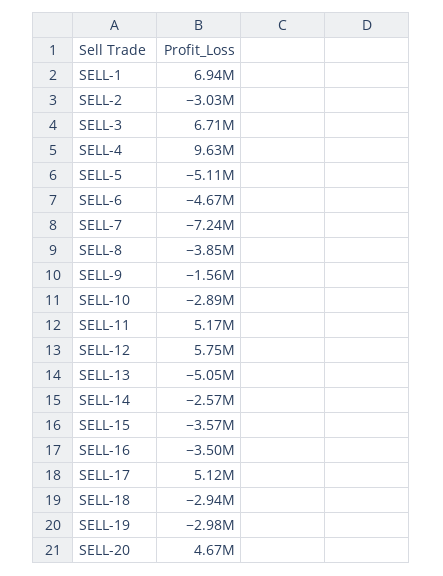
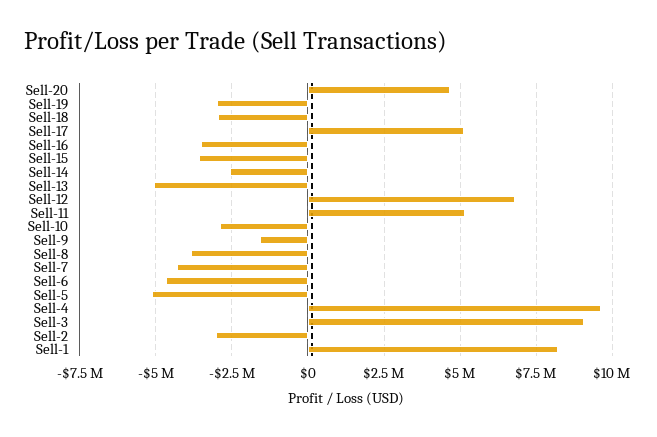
SELL-1: 6940000 -> 8250000
SELL-3: 6710000 -> 9000000
SELL-7: -7240000 -> -4250000
SELL-12: 5750000 -> 6750000

